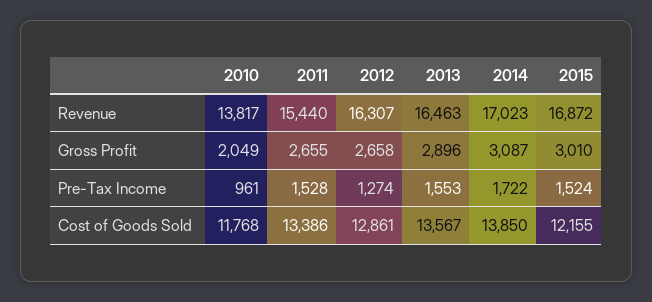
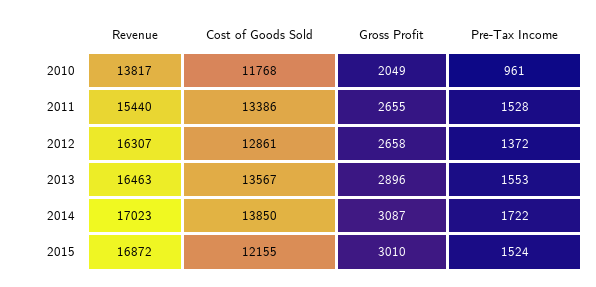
2012, Pre-Tax Income: 1274 -> 1372

